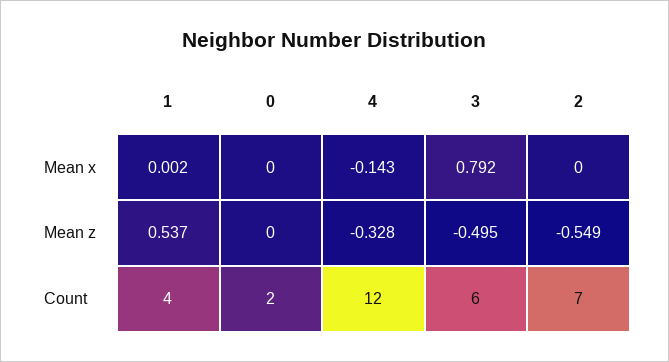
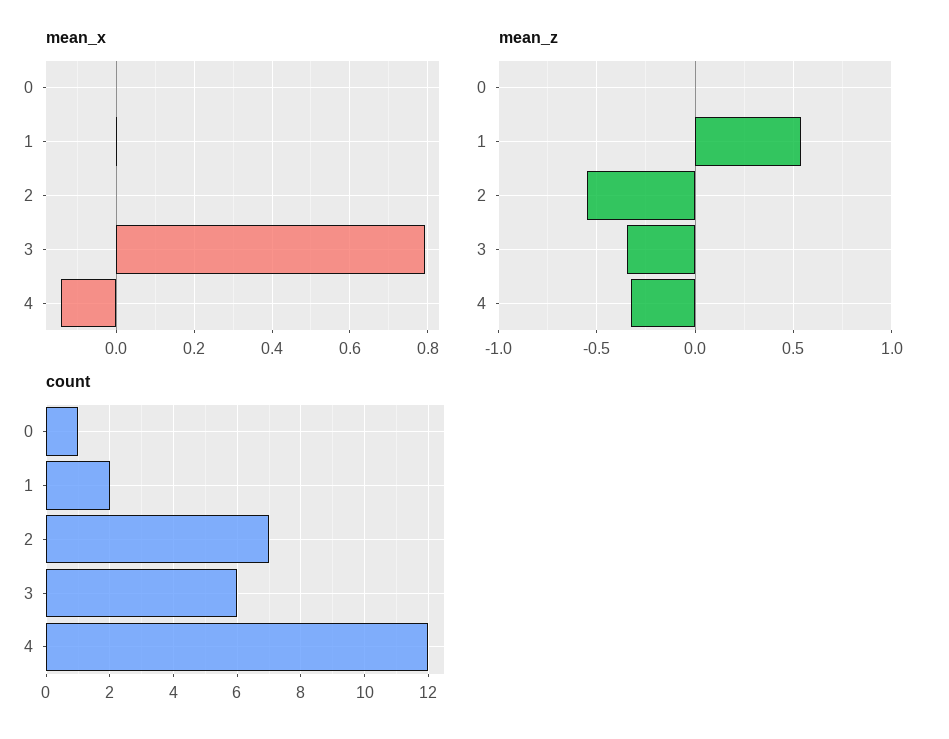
Mean z, 3: -0.495 -> -0.35
Count, 1: 4 -> 2
Count, 0: 2 -> 1

